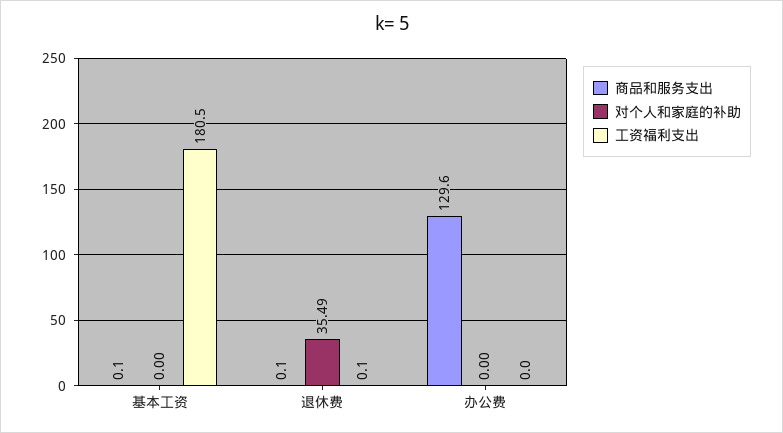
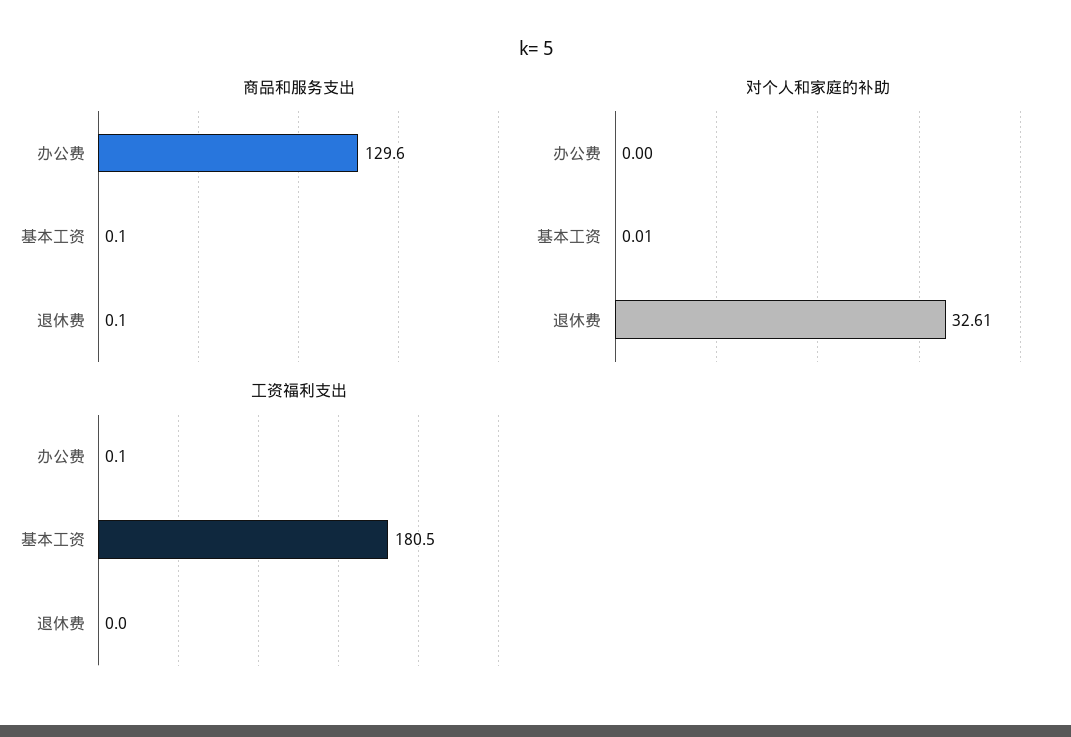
对个人和家庭的补助, 基本工资: 0 -> 0.01
对个人和家庭的补助, 退休费: 35.49 -> 32.61
工资福利支出, 退休费: 0.1 -> 0
工资福利支出, 办公费: 0 -> 0.1

